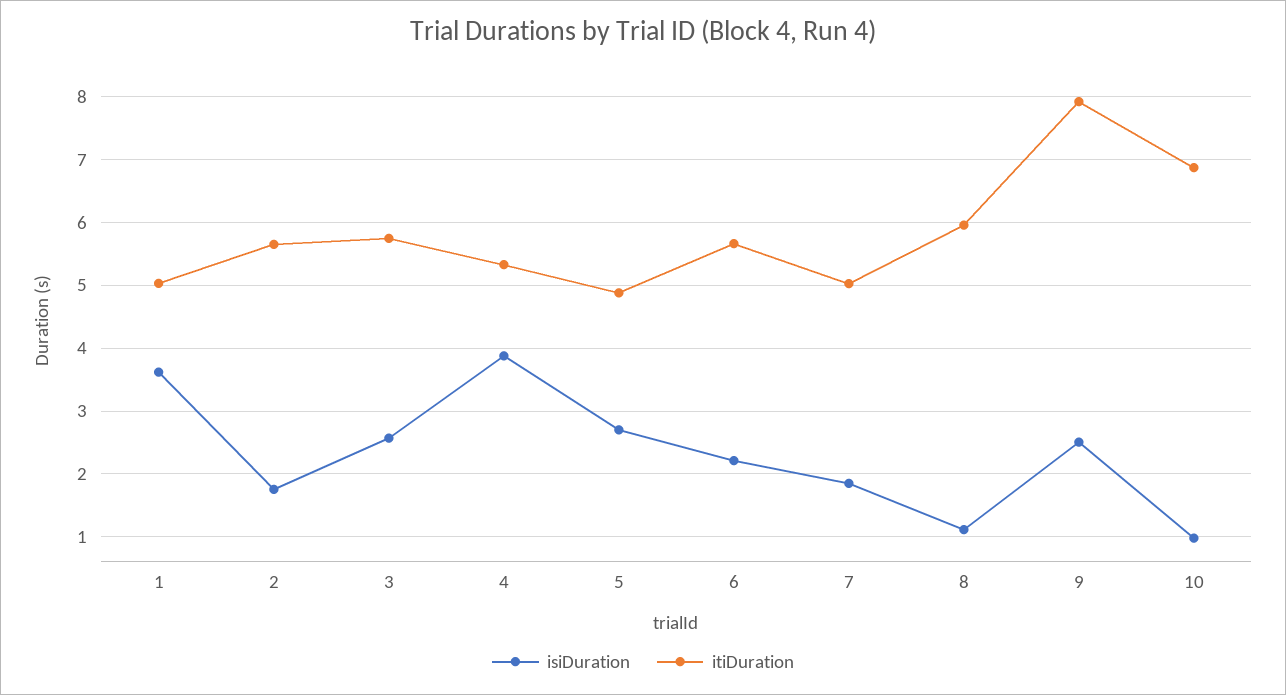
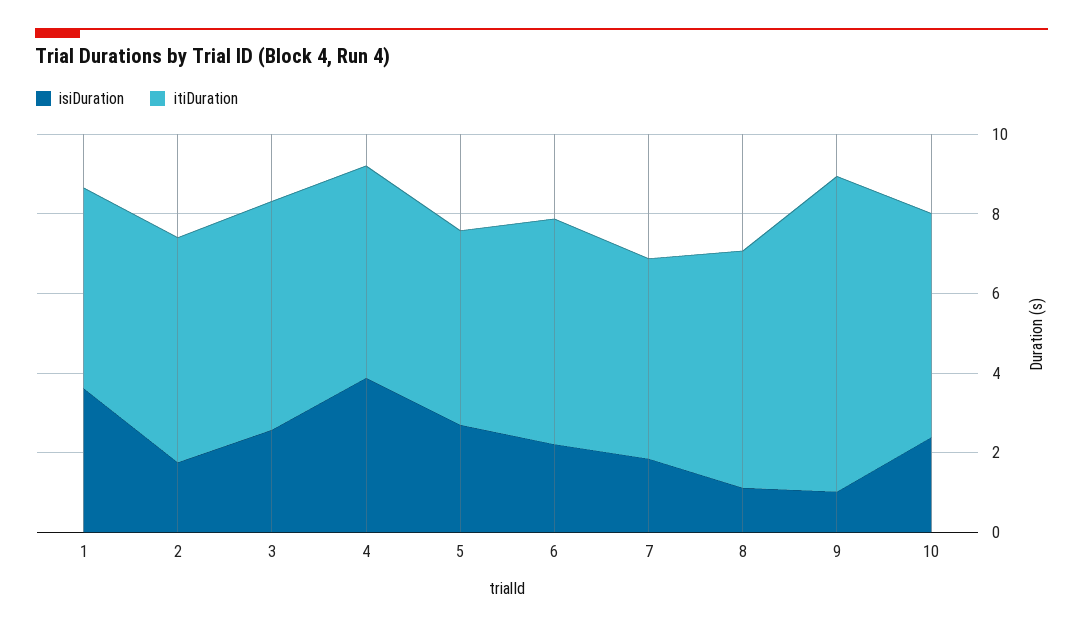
isiDuration, 9: 2.5 -> 1
isiDuration, 10: 1 -> 2.5
itiDuration, 10: 6.9 -> 5.5

